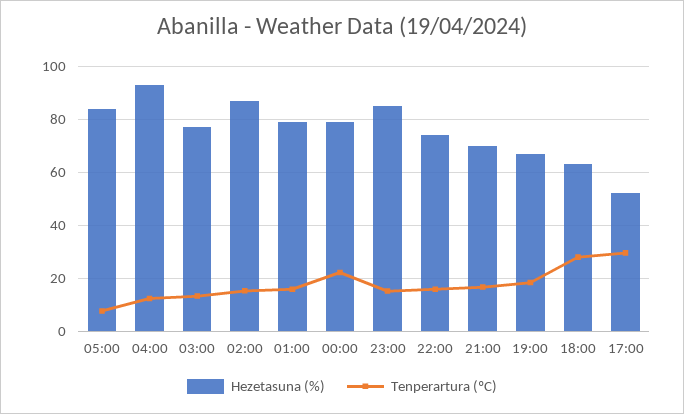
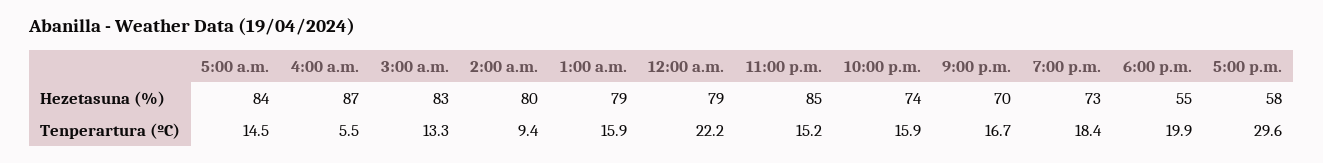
Tenperartura (ºC), 05:00: 7.5 -> 14.5
Hezetasuna (%), 04:00: 92.5 -> 87
Tenperartura (ºC), 04:00: 12.5 -> 5.5
Hezetasuna (%), 03:00: 77.5 -> 83
Hezetasuna (%), 02:00: 87.5 -> 80
Tenperartura (ºC), 02:00: 15 -> 9.4
Hezetasuna (%), 19:00: 67.5 -> 73
Hezetasuna (%), 18:00: 62.5 -> 55
Tenperartura (ºC), 18:00: 27.5 -> 19.9
Hezetasuna (%), 17:00: 52.5 -> 58

